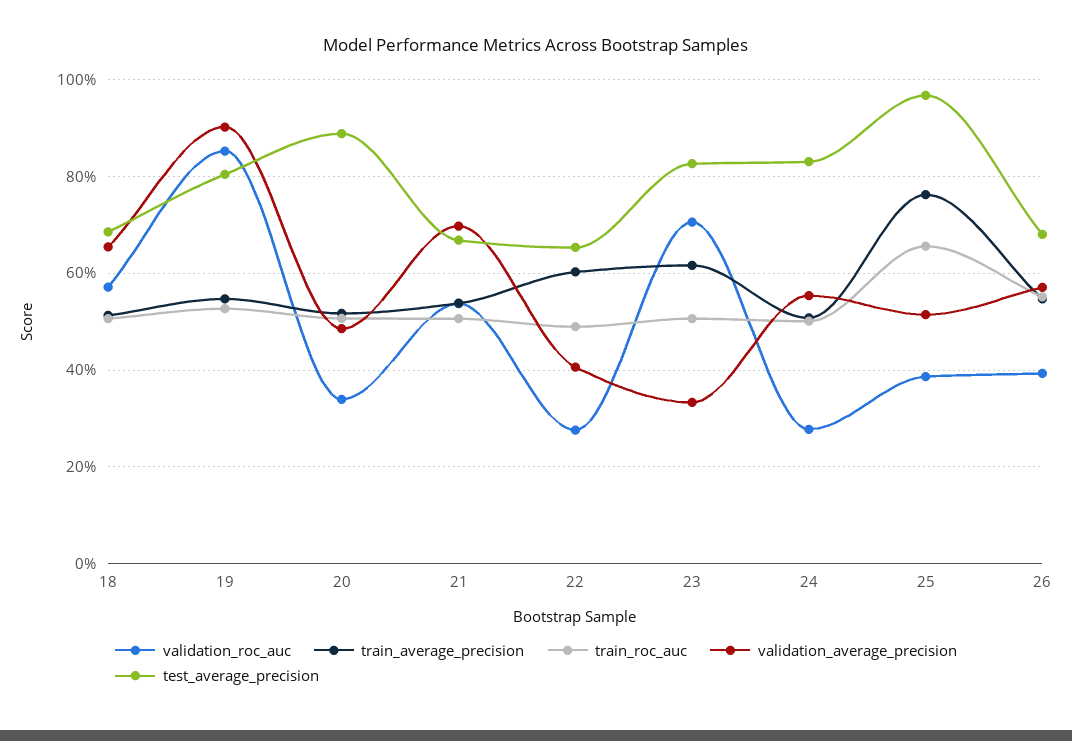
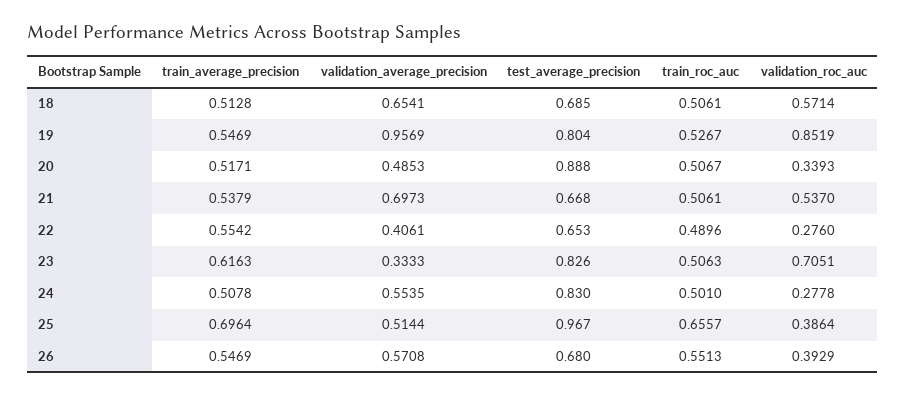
validation_average_precision, 19: 0.9 -> 0.9569
train_average_precision, 22: 0.6 -> 0.5542
train_average_precision, 25: 0.76 -> 0.6964

